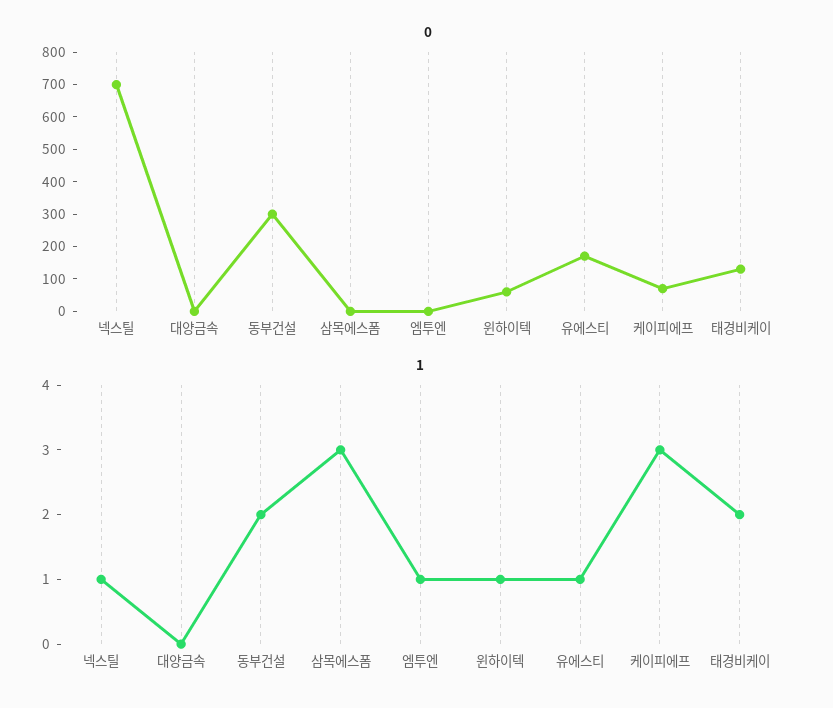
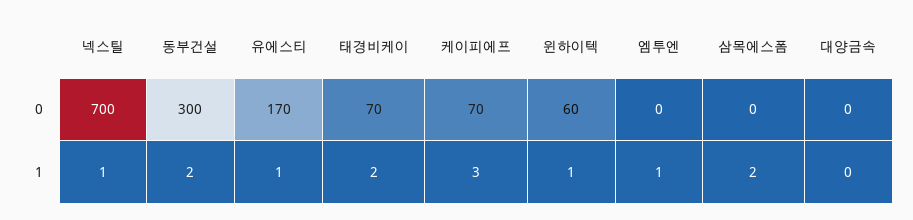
0, 태경비케이: 125 -> 70
1, 삼목에스폼: 3 -> 2

